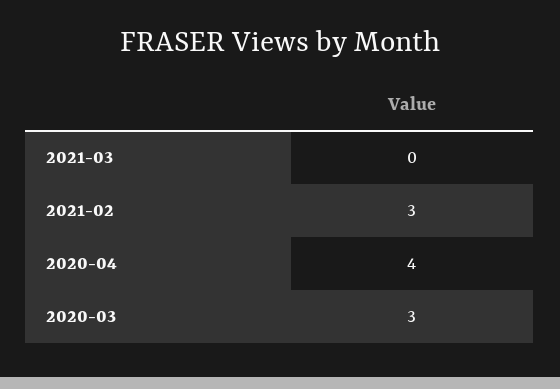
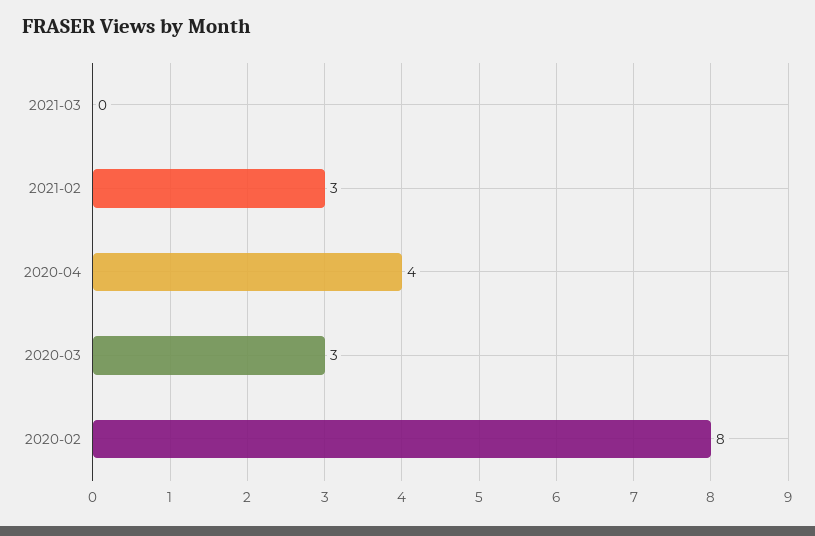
2020-02: none -> 8

